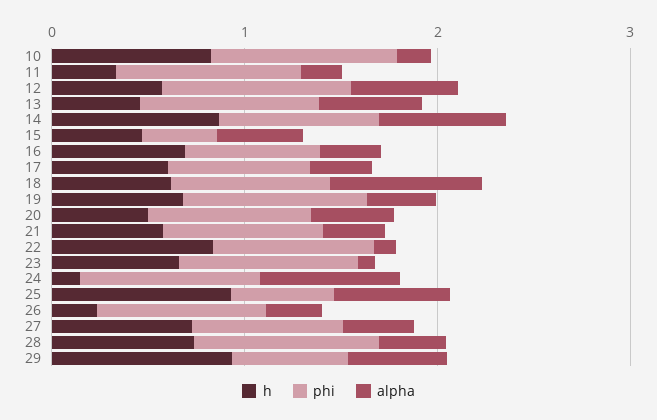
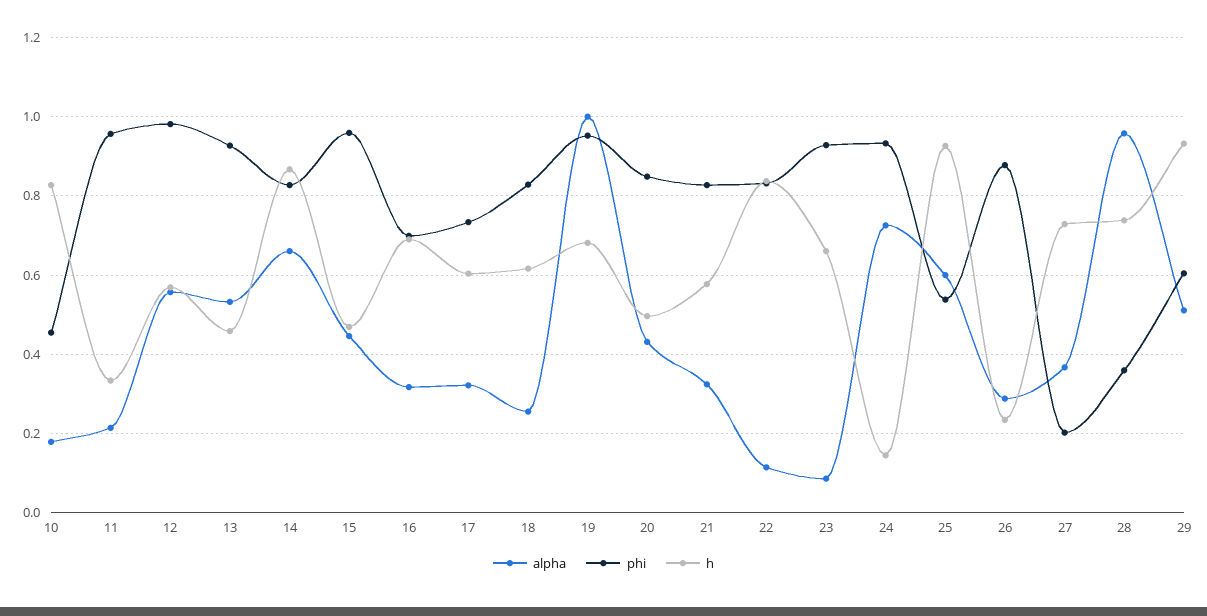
phi, 10: 1 -> 0.46
phi, 15: 0.4 -> 0.96
alpha, 18: 0.8 -> 0.26
alpha, 19: 0.4 -> 1
phi, 27: 0.8 -> 0.2
phi, 28: 1 -> 0.36
alpha, 28: 0.4 -> 0.96

